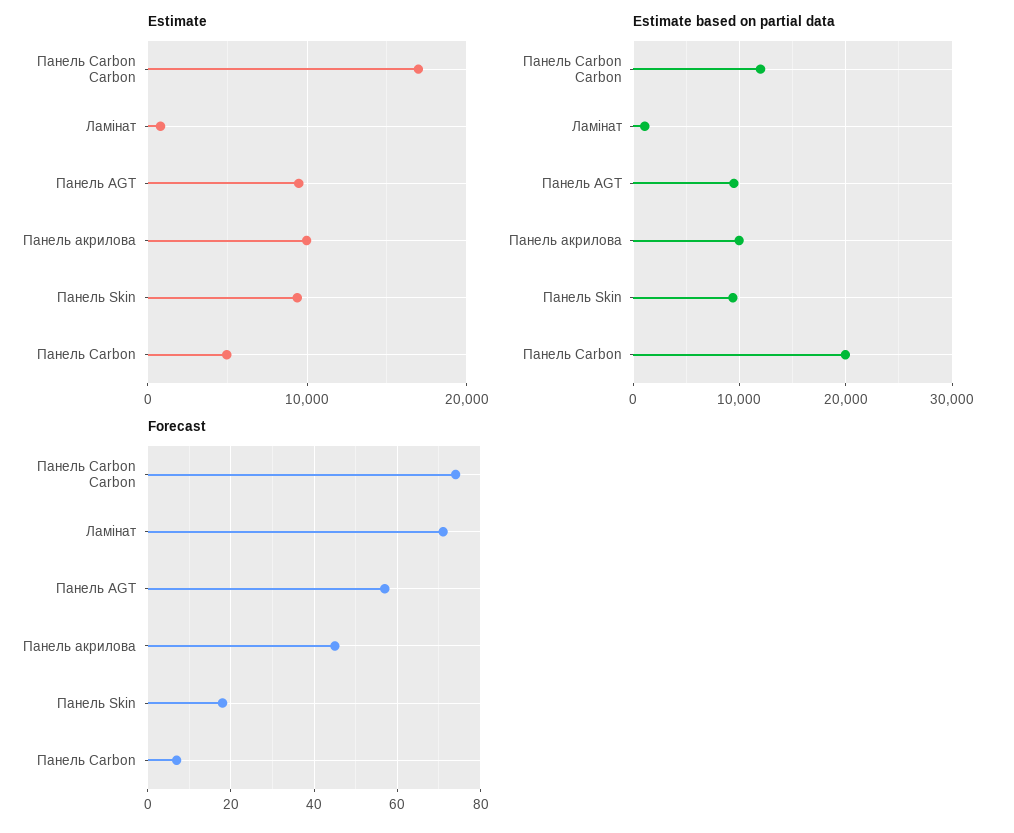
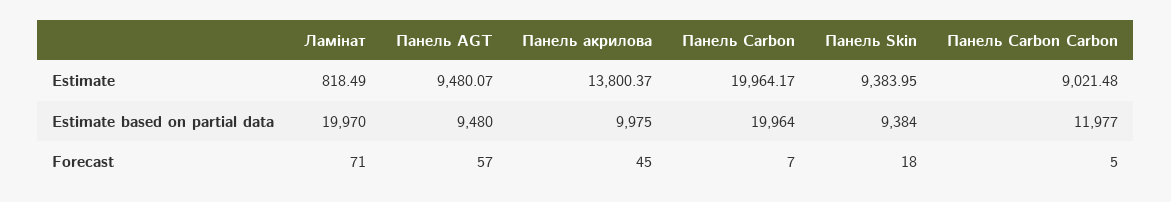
Estimate, Панель Carbon Carbon: 17000 -> 9021.48
Estimate, Панель акрилова: 10000 -> 13800.37
Estimate, Панель Carbon: 5000 -> 19964.17
Estimate based on partial data, Ламінат: 1000 -> 19970
Forecast, Панель Carbon Carbon: 75 -> 5

